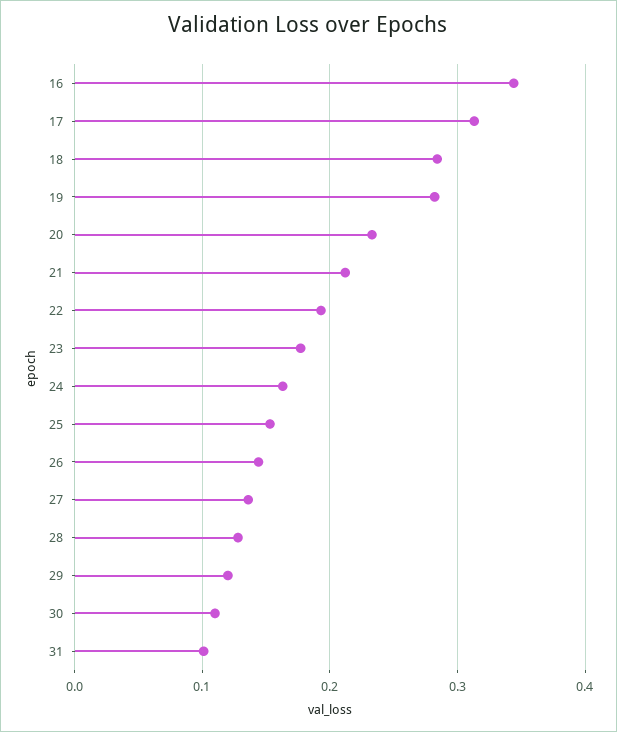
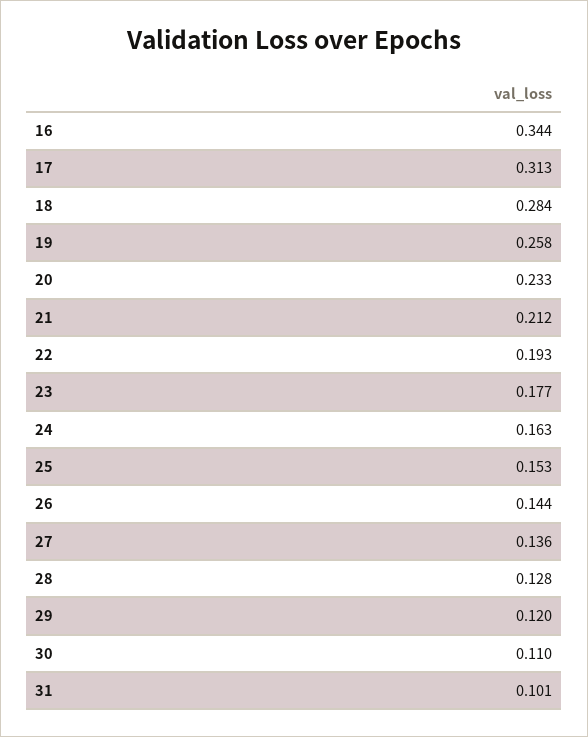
19: 0.28 -> 0.258

